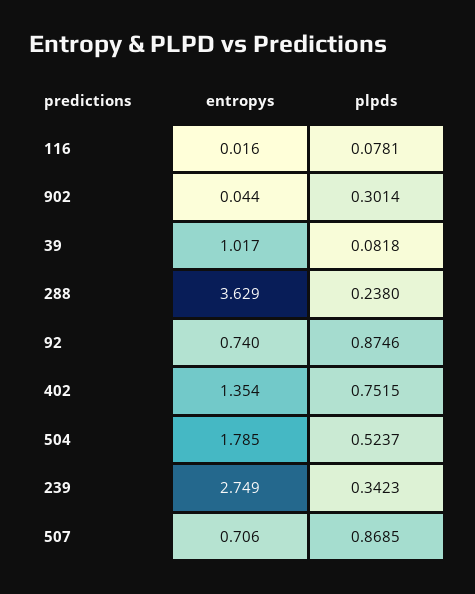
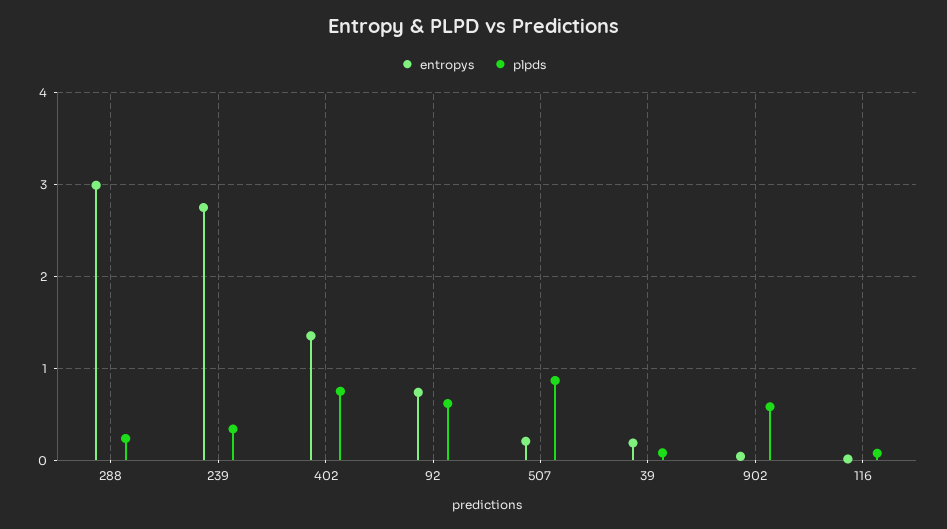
plpds, 902: 0.3014 -> 0.6
entropys, 39: 1.017 -> 0.2
entropys, 288: 3.629 -> 3
plpds, 92: 0.8746 -> 0.6
entropys, 504: 1.785 -> none
plpds, 504: 0.5237 -> none
entropys, 507: 0.706 -> 0.2

